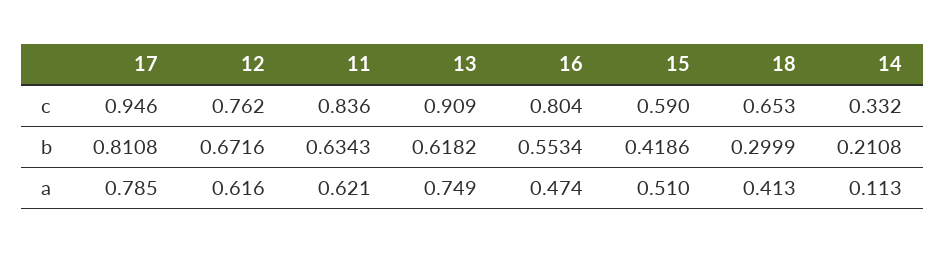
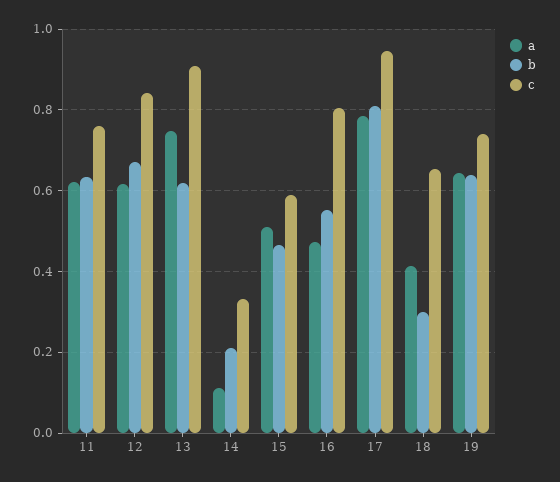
c, 12: 0.762 -> 0.84
c, 11: 0.836 -> 0.76
b, 15: 0.4186 -> 0.46
a, 19: none -> 0.64
b, 19: none -> 0.64
c, 19: none -> 0.74

